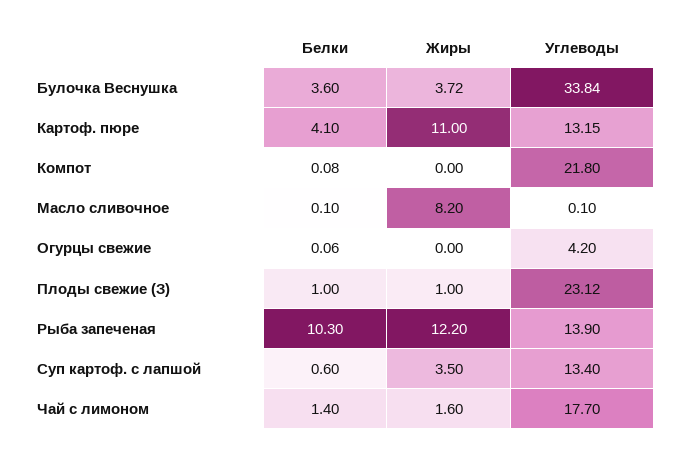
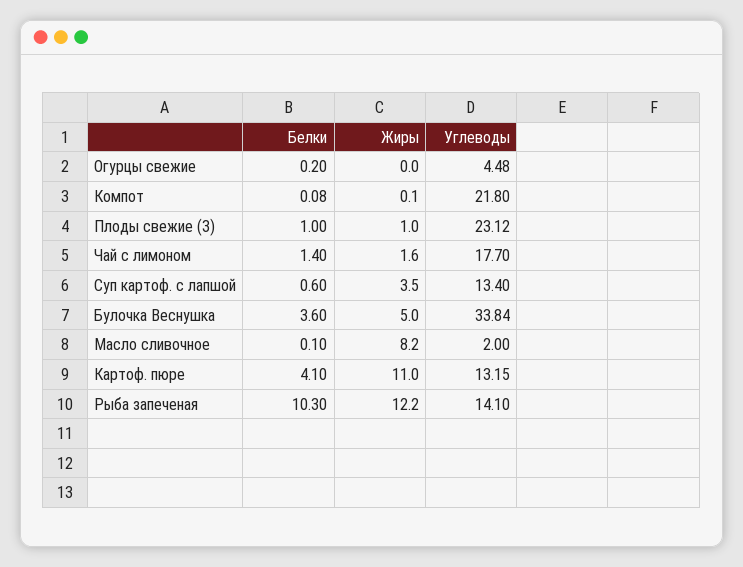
Жиры, Булочка Веснушка: 3.72 -> 5
Жиры, Компот: 0 -> 0.1
Углеводы, Масло сливочное: 0.1 -> 2
Белки, Огурцы свежие: 0.06 -> 0.2
Углеводы, Огурцы свежие: 4.2 -> 4.48
Углеводы, Рыба запеченая: 13.9 -> 14.1

